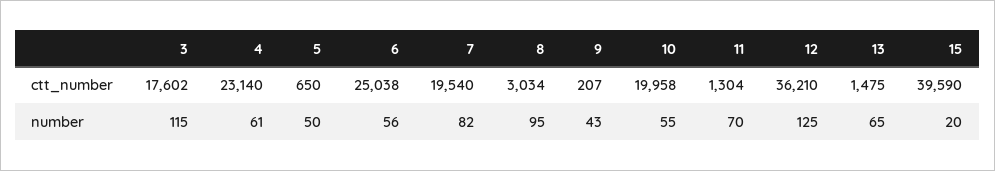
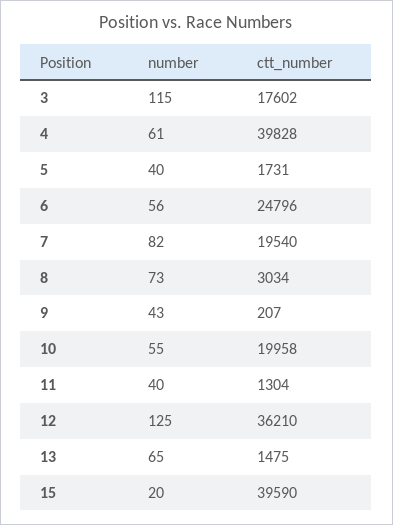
4, ctt_number: 23140 -> 39828
5, ctt_number: 650 -> 1731
6, ctt_number: 25038 -> 24796
5, number: 50 -> 40
8, number: 95 -> 73
11, number: 70 -> 40

